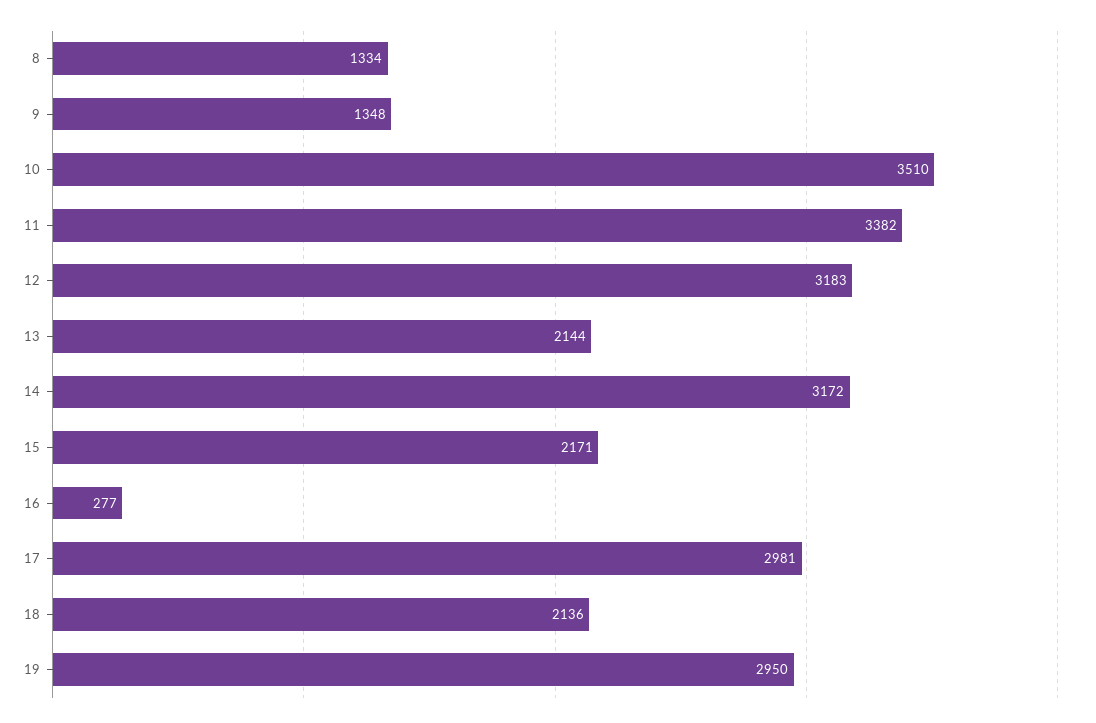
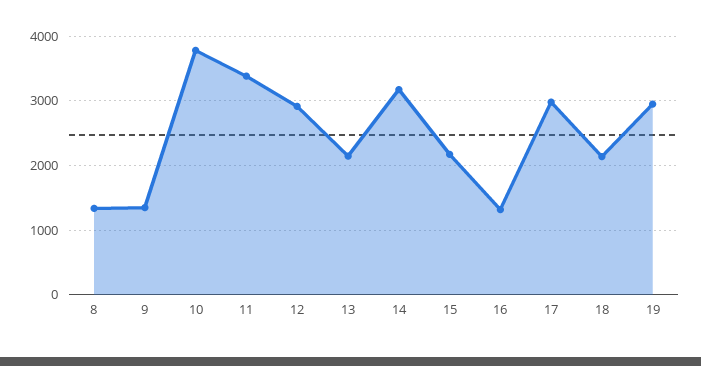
10: 3510 -> 3800
12: 3183 -> 2900
16: 277 -> 1300

